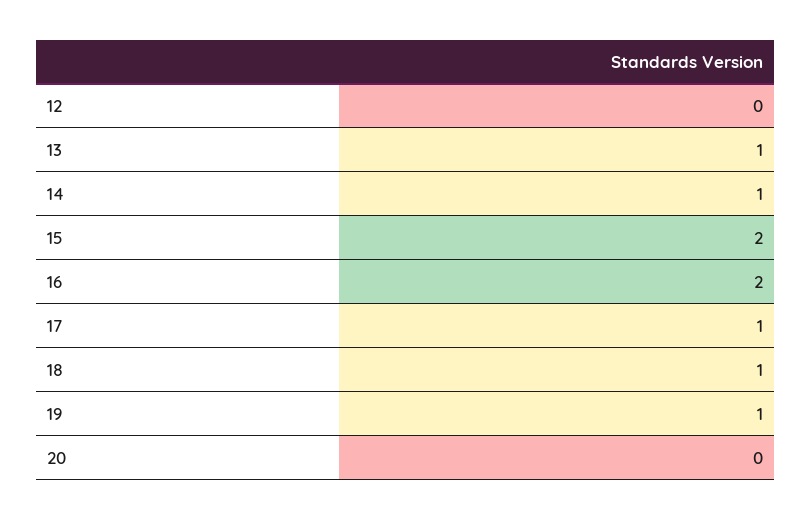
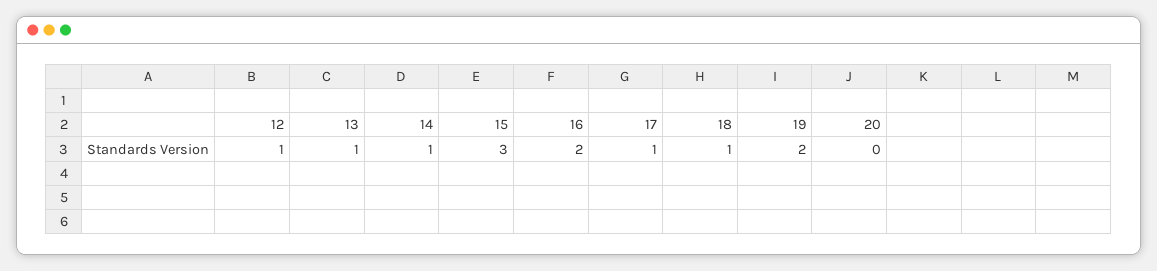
12: 0 -> 1
15: 2 -> 3
19: 1 -> 2

